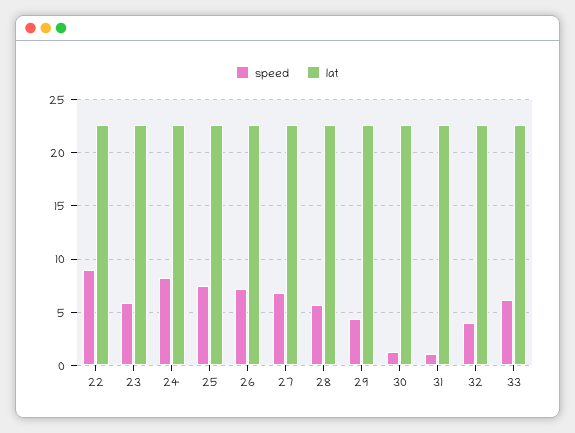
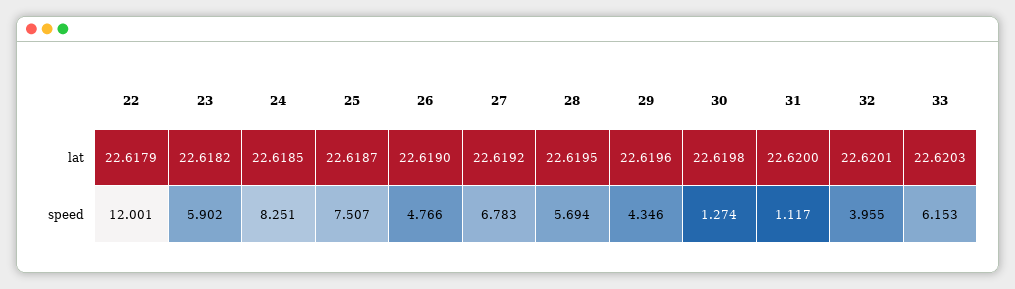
speed, 22: 9 -> 12.001
speed, 26: 7 -> 4.766

